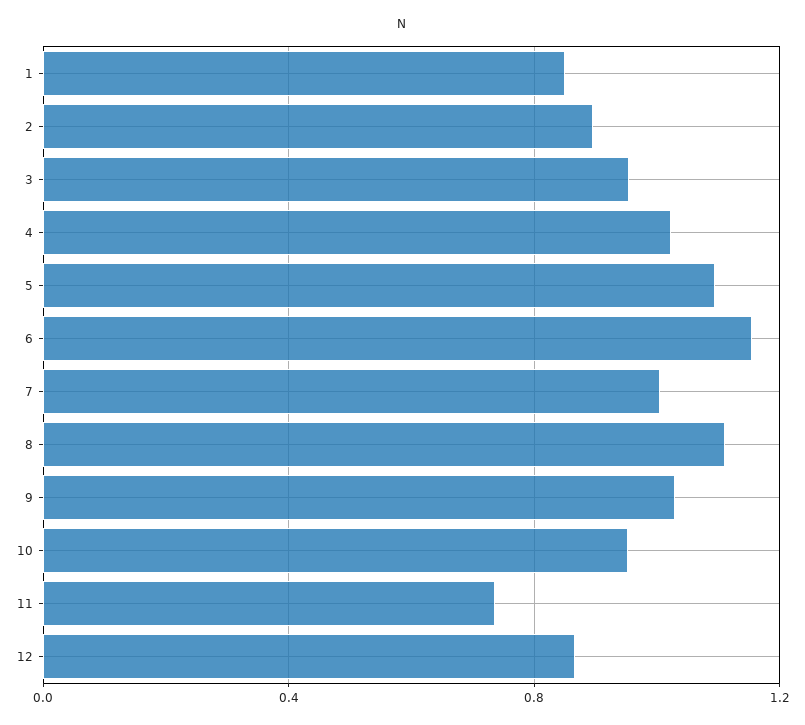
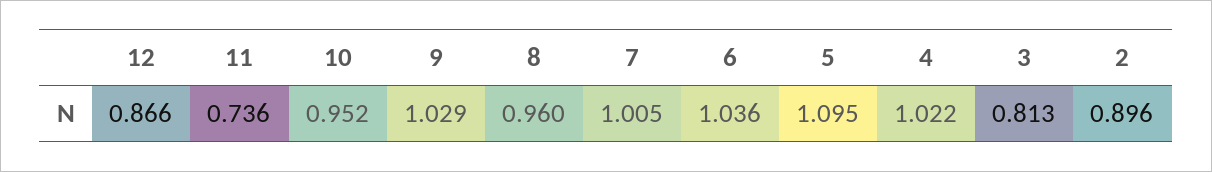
1: 0.85 -> none
3: 0.95 -> 0.813
6: 1.15 -> 1.036
8: 1.1 -> 0.96

